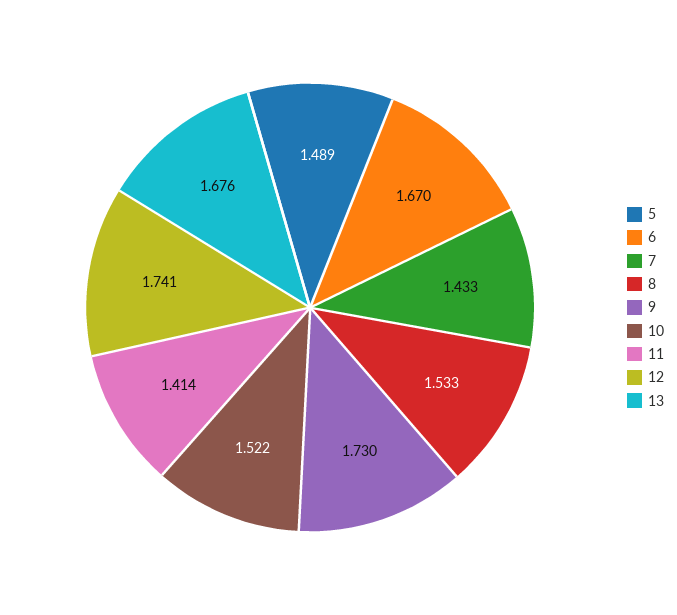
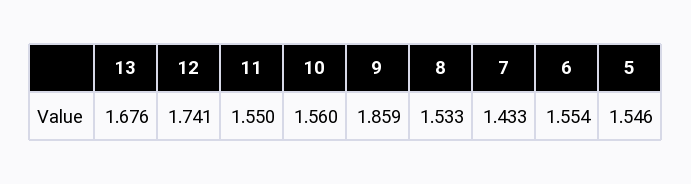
5: 1.489 -> 1.546
6: 1.67 -> 1.554
9: 1.73 -> 1.859
10: 1.522 -> 1.56
11: 1.414 -> 1.55

